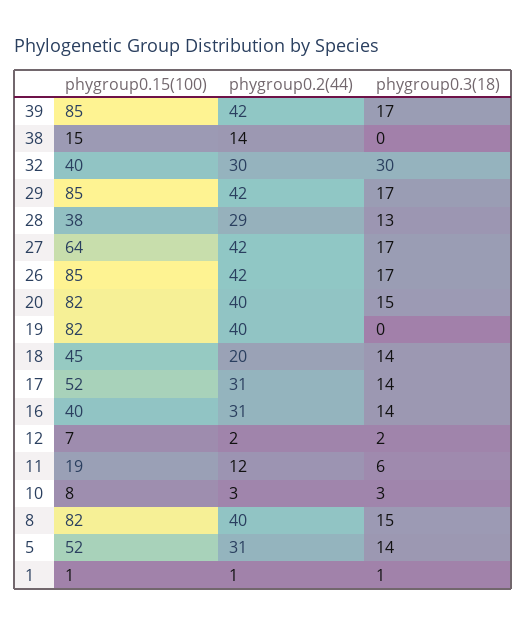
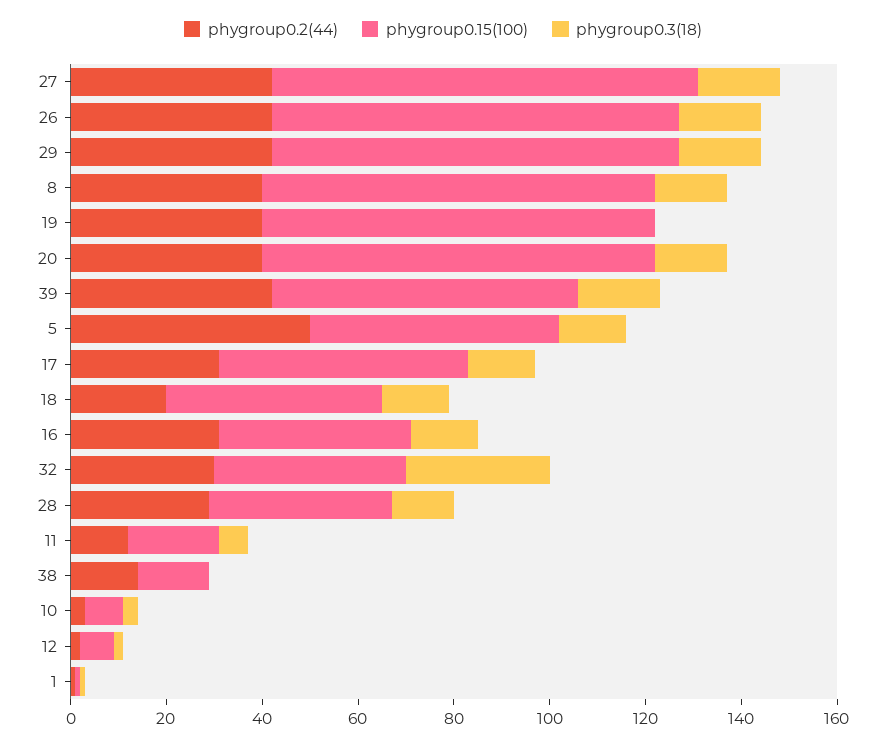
phygroup0.15(100), 39: 85 -> 65
phygroup0.15(100), 27: 64 -> 90
phygroup0.2(44), 5: 31 -> 50

